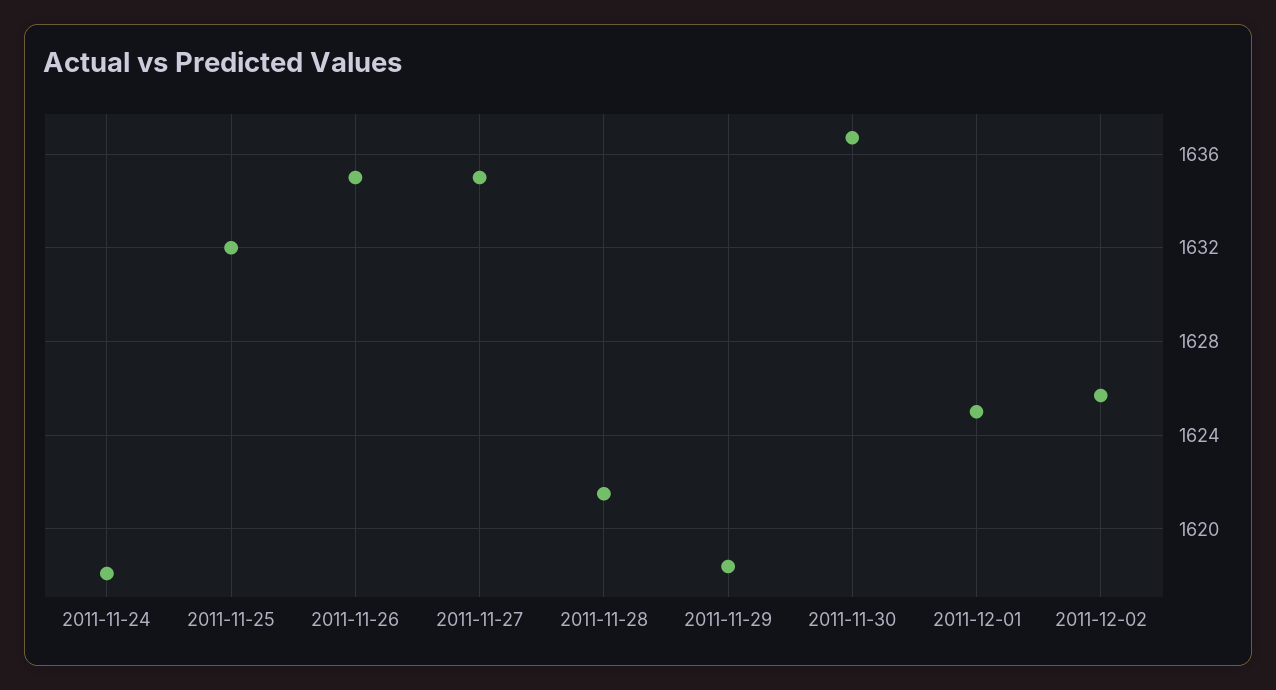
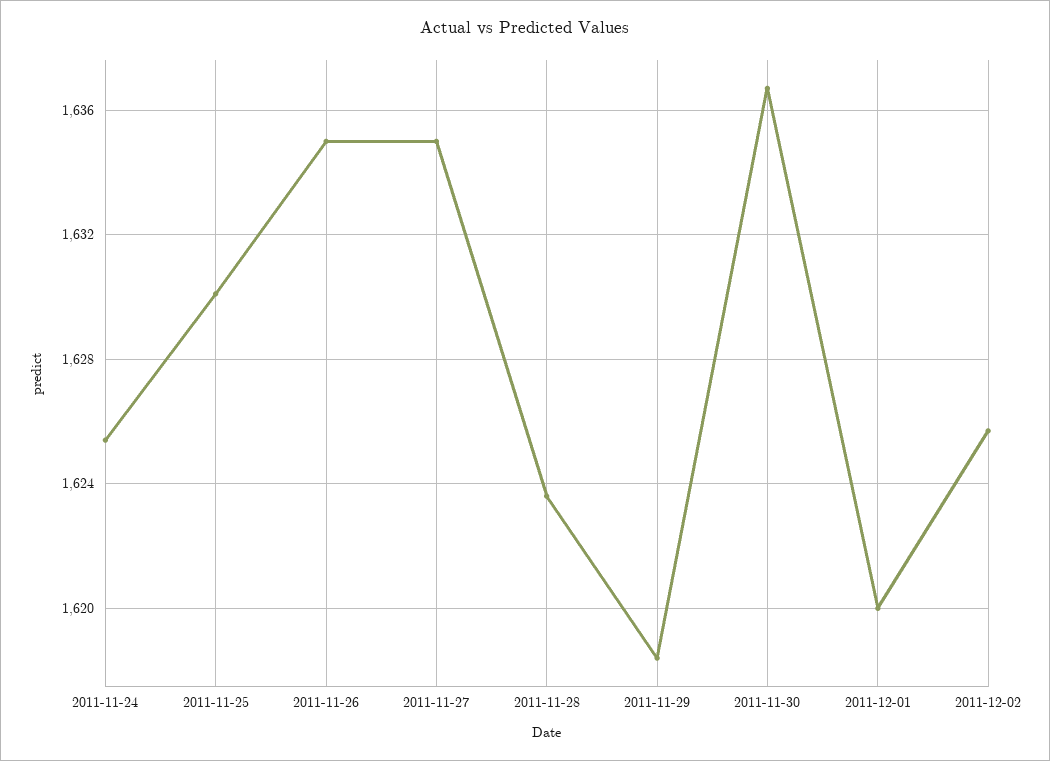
2011-11-24: 1618 -> 1625.5
2011-11-25: 1632 -> 1630
2011-11-28: 1621.5 -> 1623.5
2011-12-01: 1625 -> 1620

